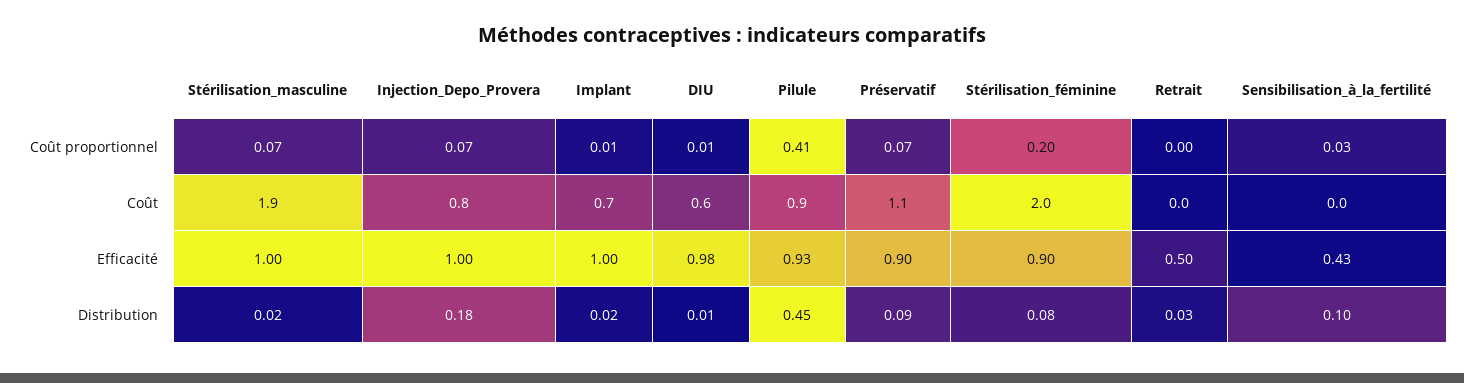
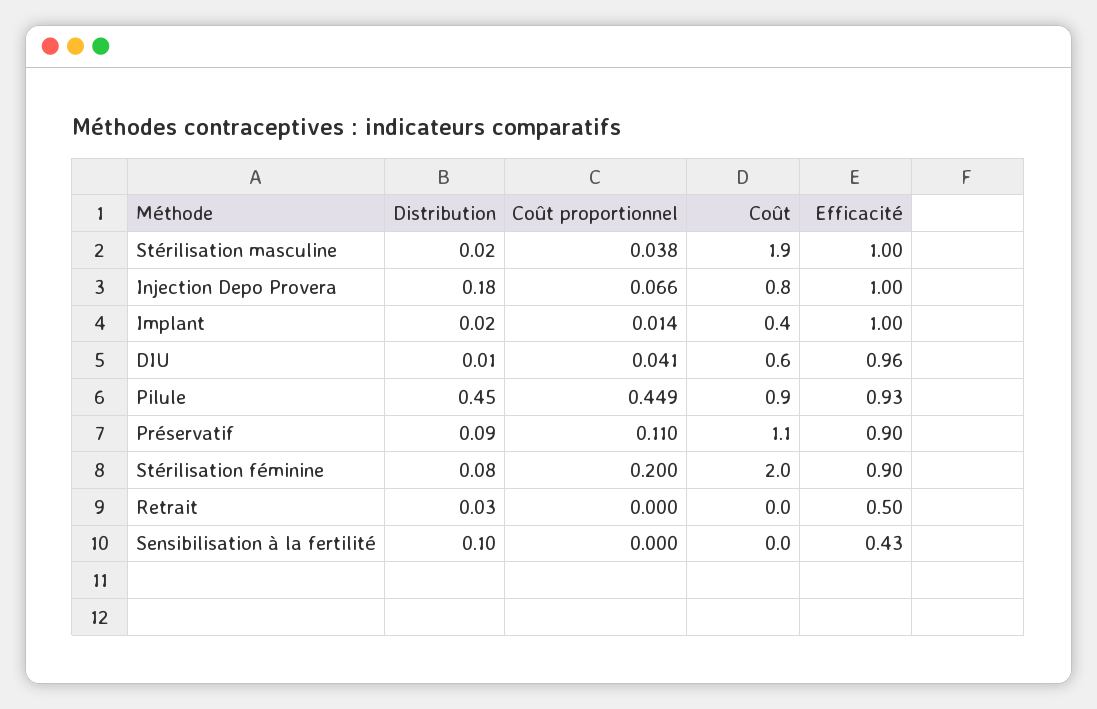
Stérilisation_masculine, Coût proportionnel: 0.07 -> 0.038
DIU, Coût proportionnel: 0.01 -> 0.041
Pilule, Coût proportionnel: 0.41 -> 0.449
Préservatif, Coût proportionnel: 0.07 -> 0.11
Sensibilisation_à_la_fertilité, Coût proportionnel: 0.03 -> 0
Implant, Coût: 0.7 -> 0.4
DIU, Efficacité: 0.98 -> 0.96

